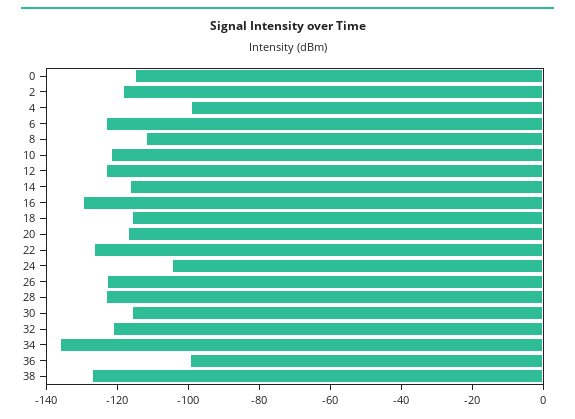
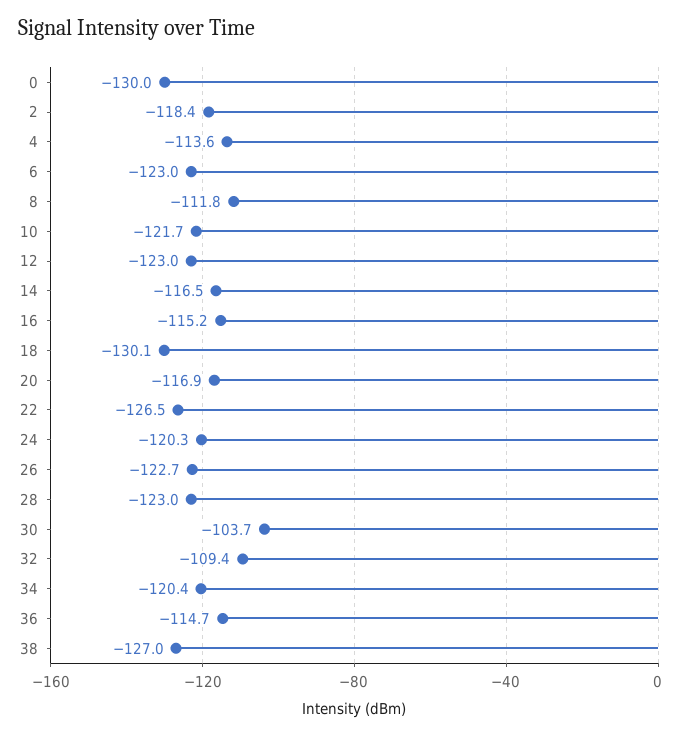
0: -115 -> -130
4: -100 -> -113.6
16: -130 -> -115.2
18: -115 -> -130.1
24: -105 -> -120.3
30: -115 -> -103.7
32: -120 -> -109.4
34: -135 -> -120.4
36: -100 -> -114.7

